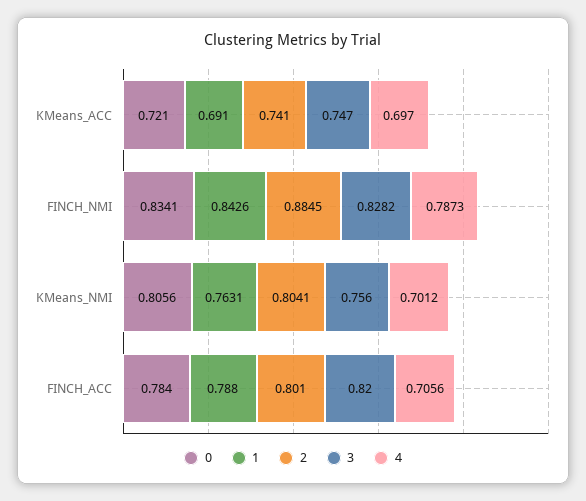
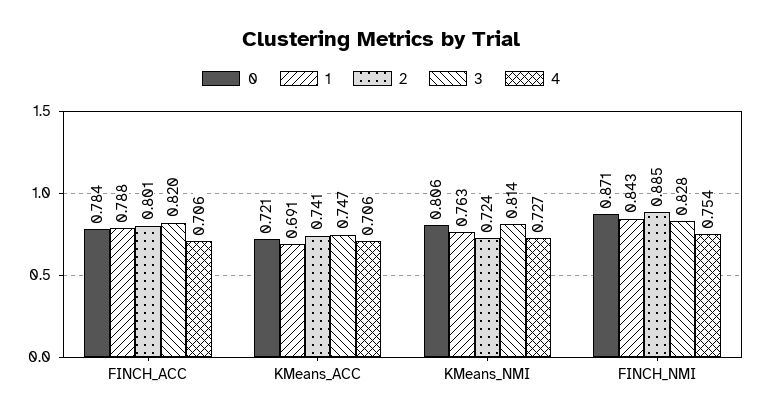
4, KMeans_ACC: 0.697 -> 0.706
0, FINCH_NMI: 0.8341 -> 0.871
4, FINCH_NMI: 0.7873 -> 0.754
2, KMeans_NMI: 0.8041 -> 0.724
3, KMeans_NMI: 0.756 -> 0.814
4, KMeans_NMI: 0.7012 -> 0.727

